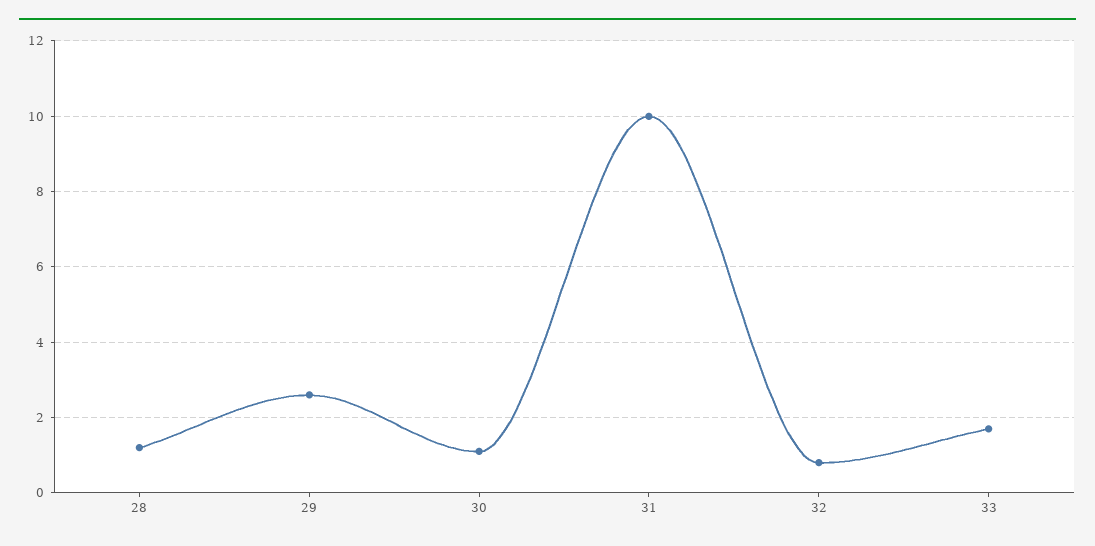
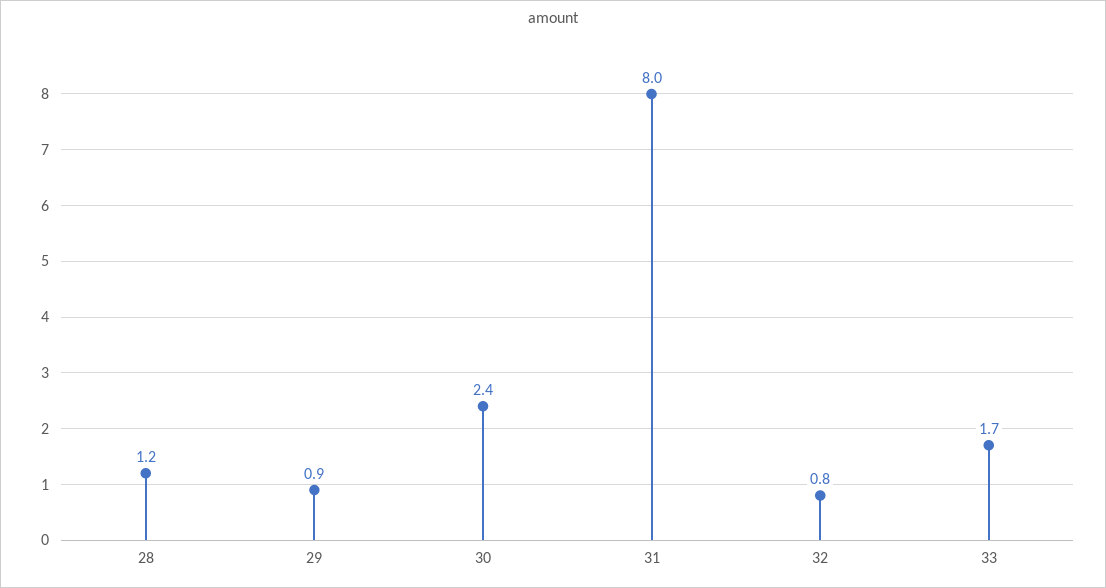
29: 2.5 -> 0.9
30: 1 -> 2.4
31: 10 -> 8

